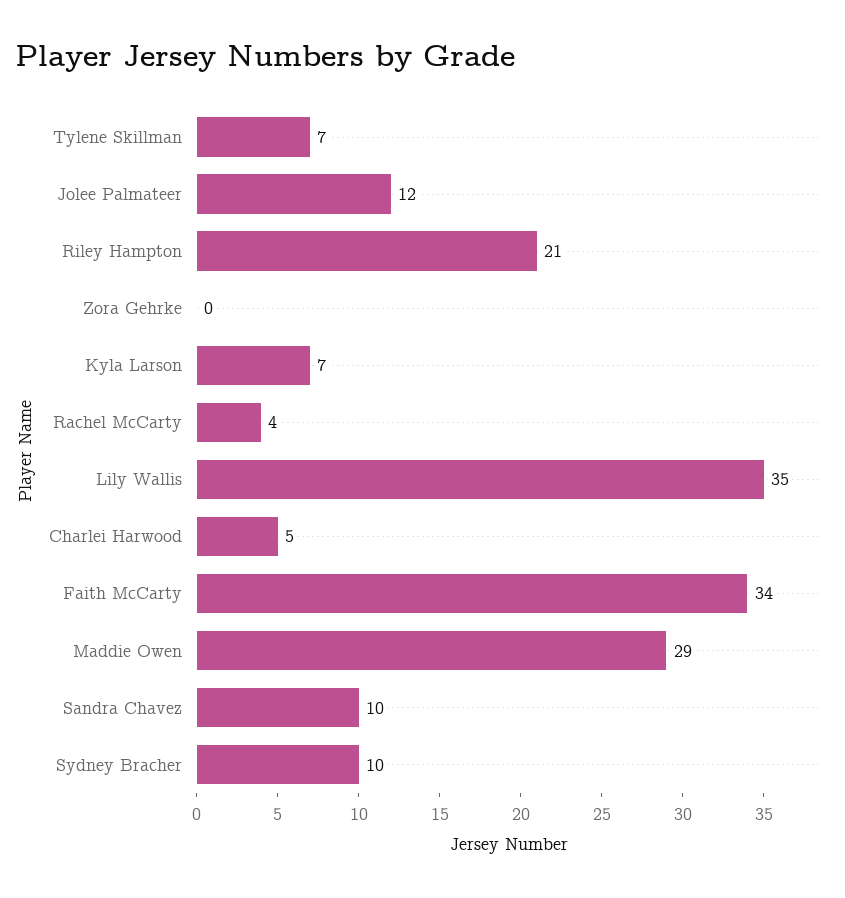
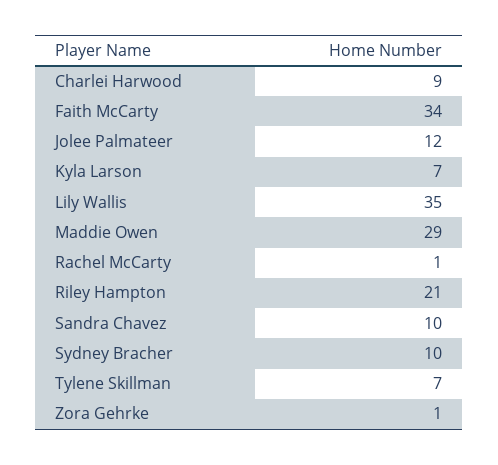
Zora Gehrke: 0 -> 1
Rachel McCarty: 4 -> 1
Charlei Harwood: 5 -> 9

